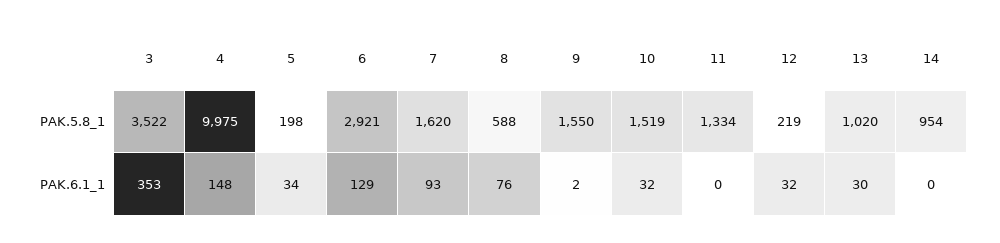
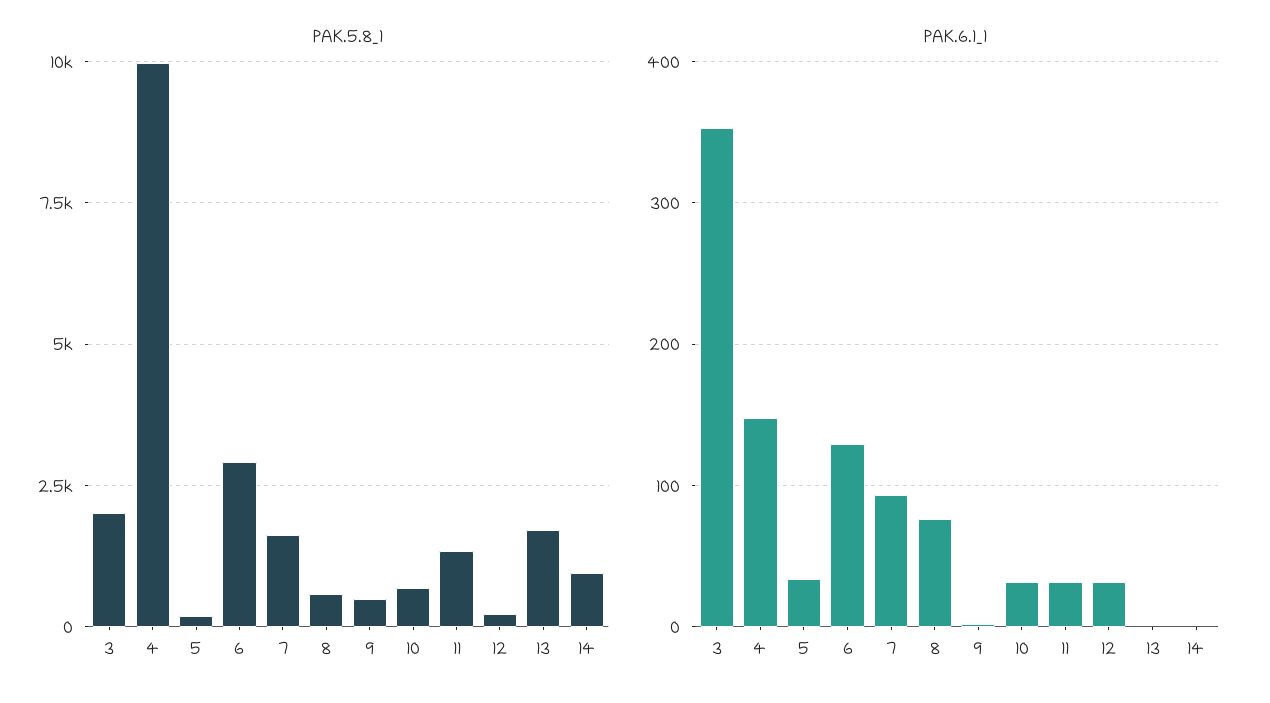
PAK.5.8_1, 3: 3522 -> 2000
PAK.5.8_1, 9: 1550 -> 500
PAK.5.8_1, 10: 1519 -> 750
PAK.5.8_1, 13: 1020 -> 1750
PAK.6.1_1, 11: 0 -> 30
PAK.6.1_1, 13: 30 -> 0

